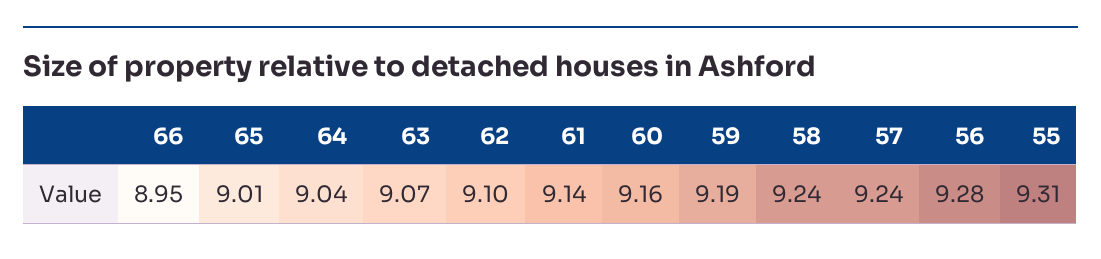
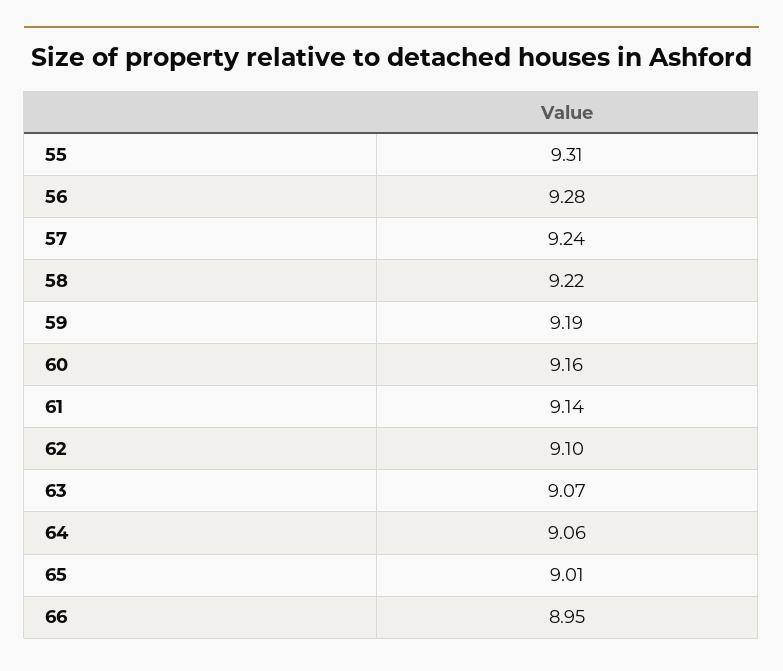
64: 9.04 -> 9.06
58: 9.24 -> 9.22

